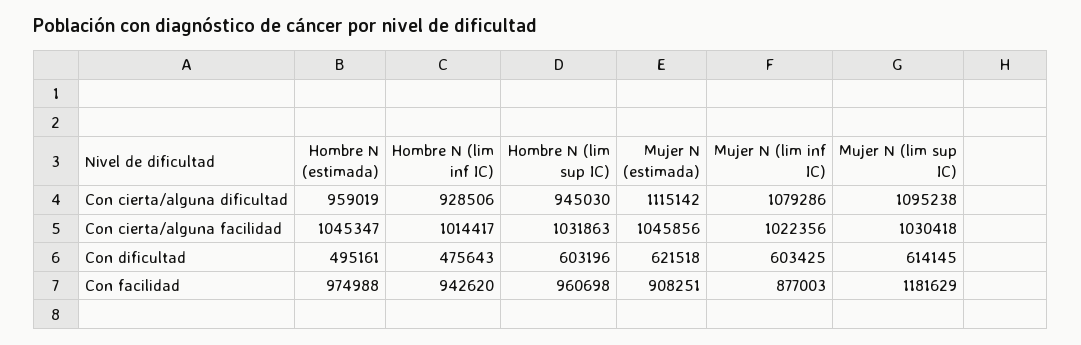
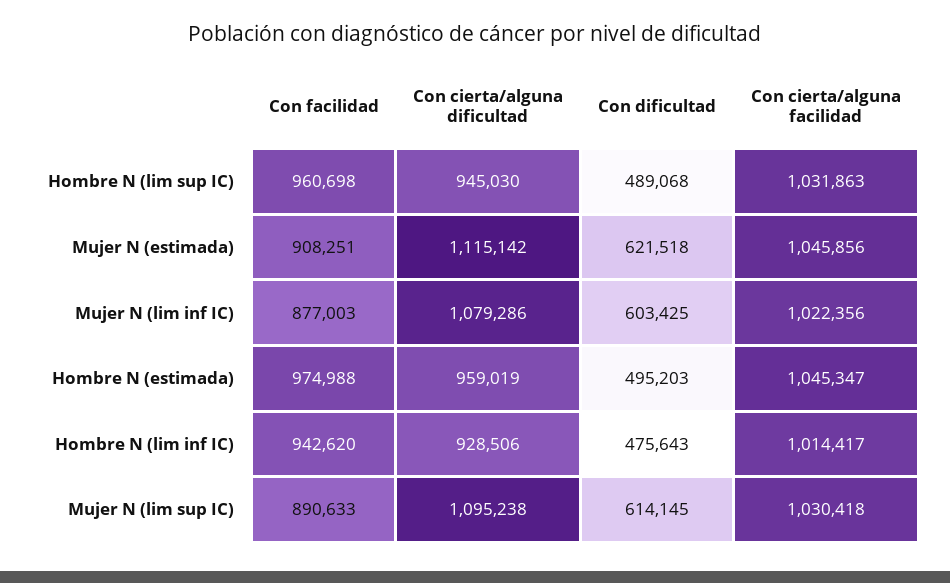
Hombre N (estimada), Con dificultad: 495161 -> 495203
Hombre N (lim sup IC), Con dificultad: 603196 -> 489068
Mujer N (lim sup IC), Con facilidad: 1181629 -> 890633

